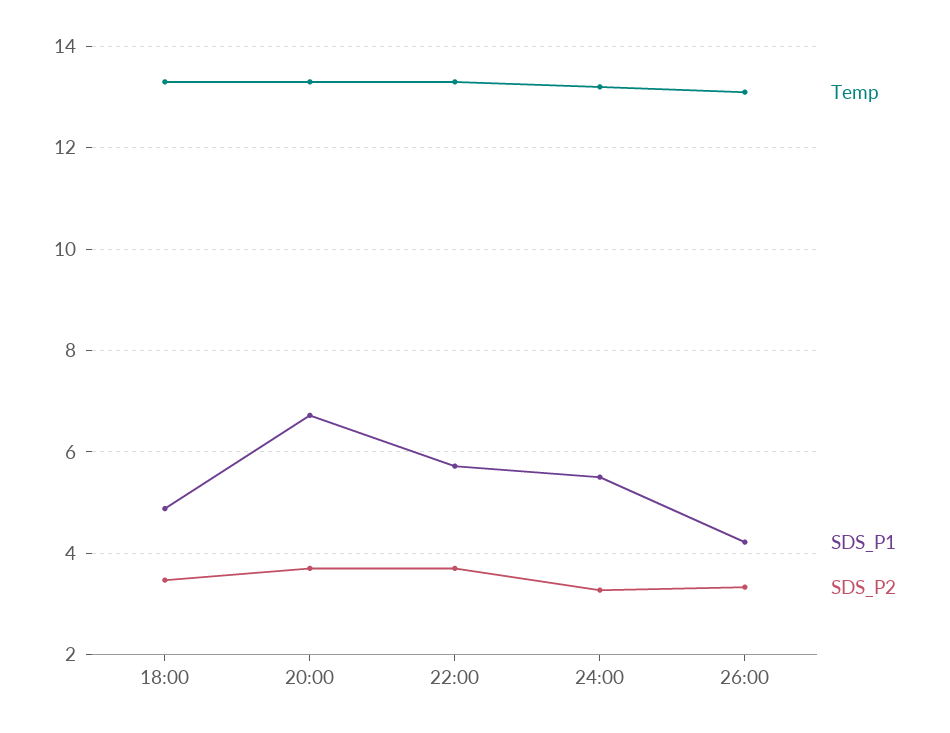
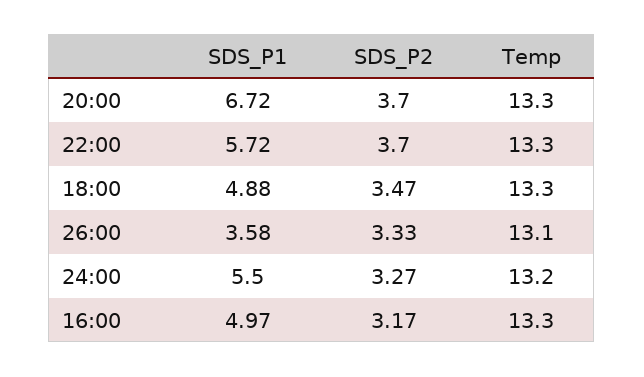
SDS_P1, 26:00: 4.2 -> 3.58
SDS_P1, 16:00: none -> 4.97
SDS_P2, 16:00: none -> 3.17
Temp, 16:00: none -> 13.3

